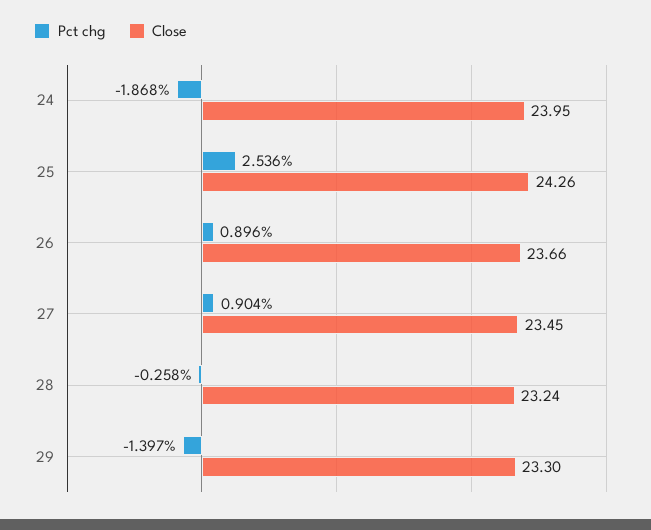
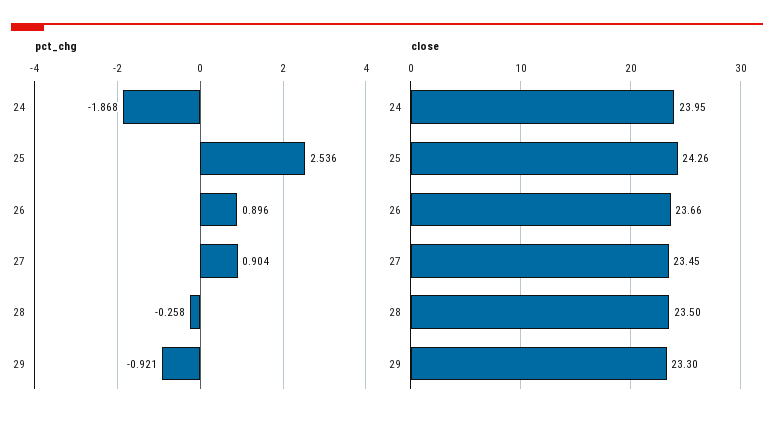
Close, 28: 23.24 -> 23.5
Pct chg, 29: -1.397 -> -0.921

